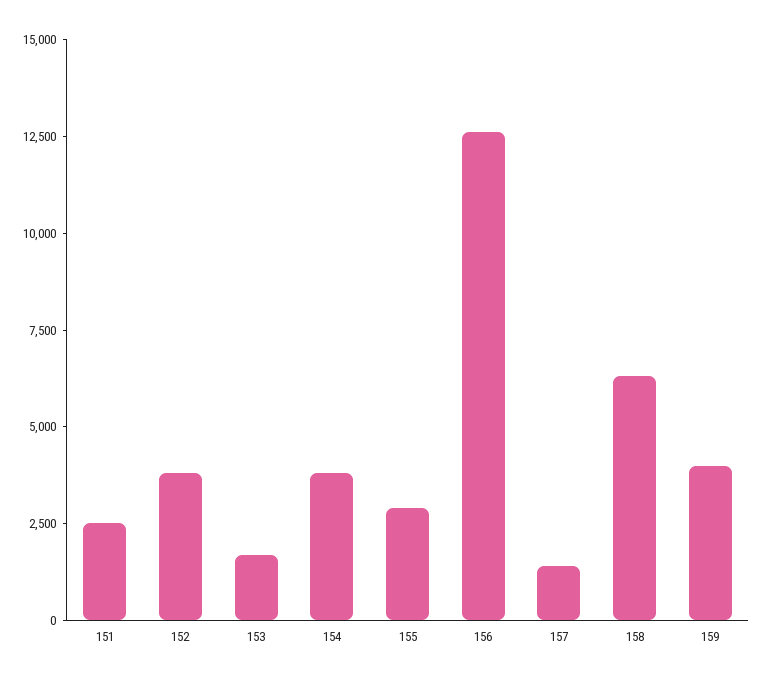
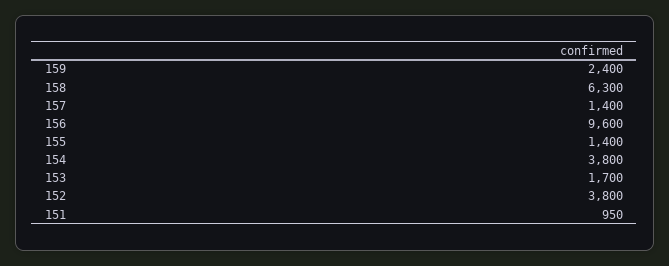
151: 2500 -> 950
155: 3000 -> 1400
156: 12500 -> 9600
159: 4000 -> 2400

